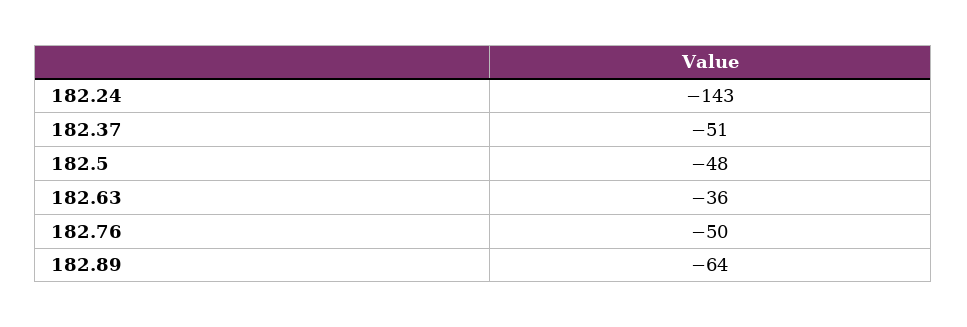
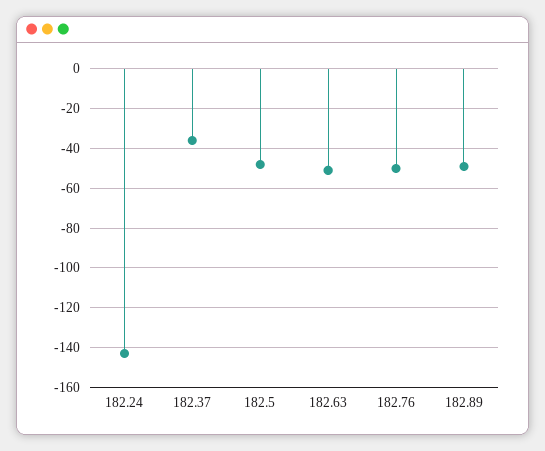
182.37: -51 -> -35
182.63: -36 -> -50
182.89: -64 -> -50

